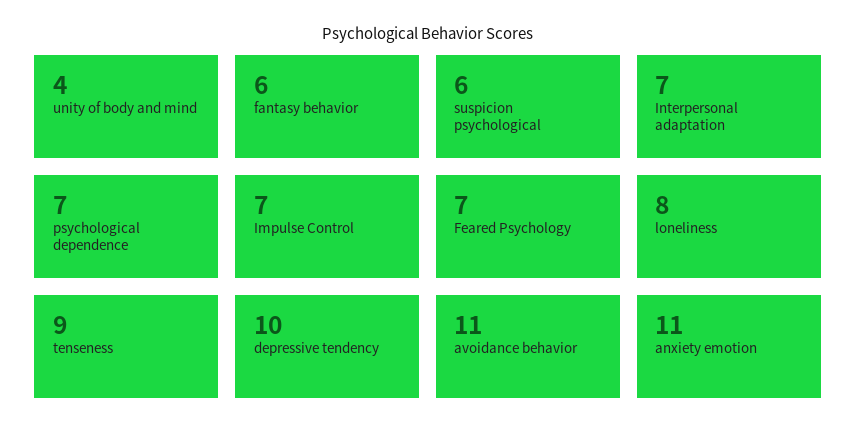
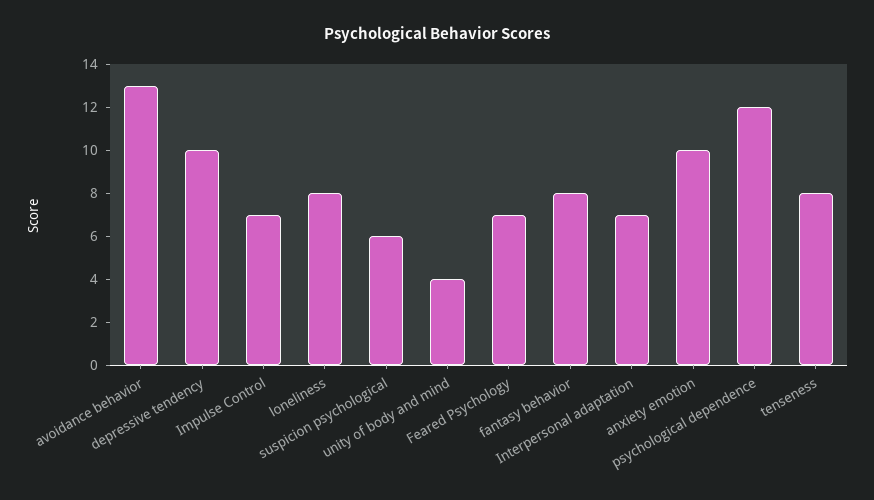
fantasy behavior: 6 -> 8
psychological dependence: 7 -> 12
tenseness: 9 -> 8
avoidance behavior: 11 -> 13
anxiety emotion: 11 -> 10

